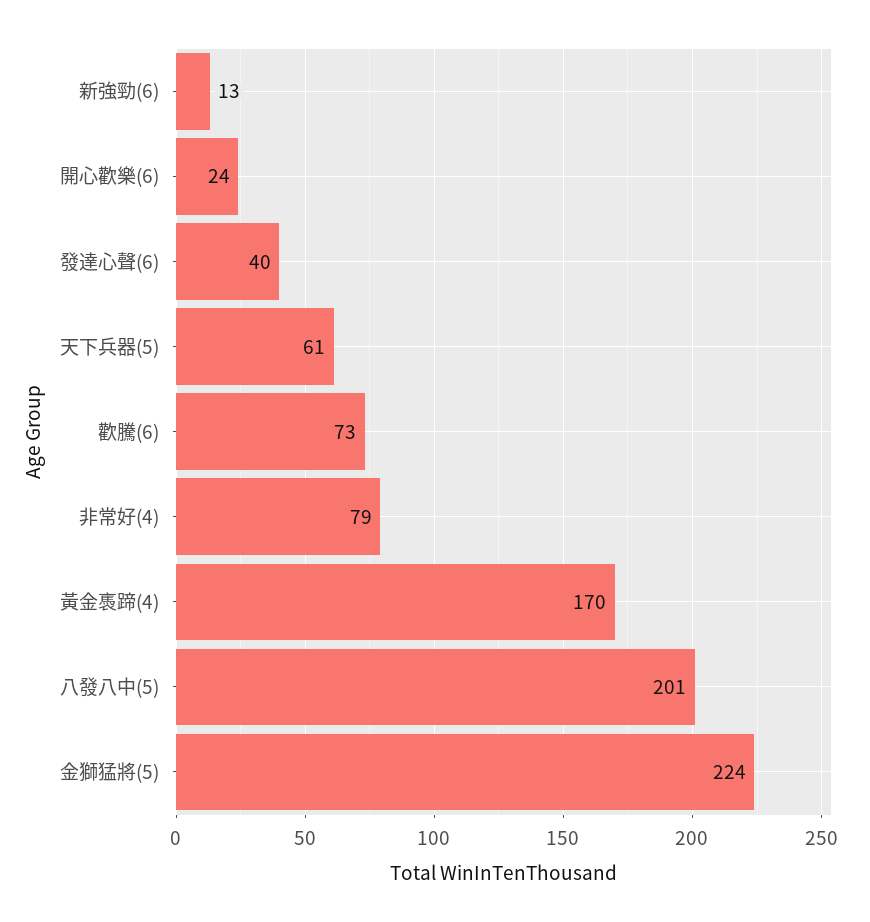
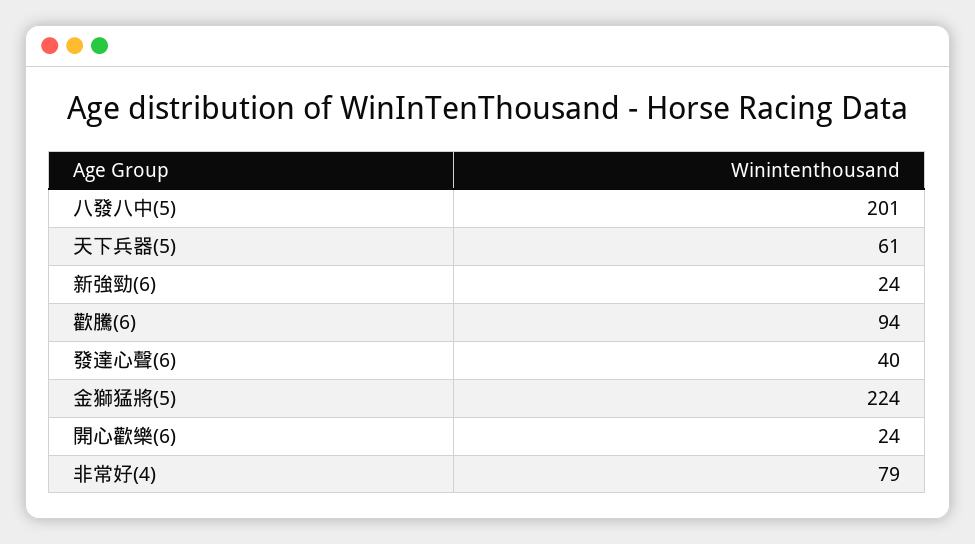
新強勁(6): 13 -> 24
歡騰(6): 73 -> 94
黃金褭蹄(4): 170 -> none

